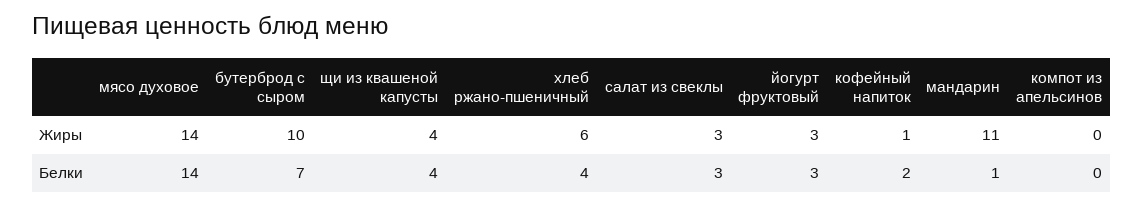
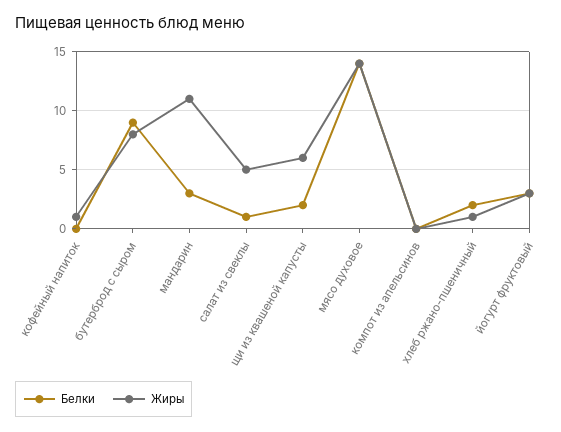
Жиры, бутерброд с сыром: 10 -> 8
Жиры, щи из квашеной капусты: 4 -> 6
Жиры, хлеб ржано-пшеничный: 6 -> 1
Жиры, салат из свеклы: 3 -> 5
Белки, бутерброд с сыром: 7 -> 9
Белки, щи из квашеной капусты: 4 -> 2
Белки, хлеб ржано-пшеничный: 4 -> 2
Белки, салат из свеклы: 3 -> 1
Белки, кофейный напиток: 2 -> 0
Белки, мандарин: 1 -> 3

